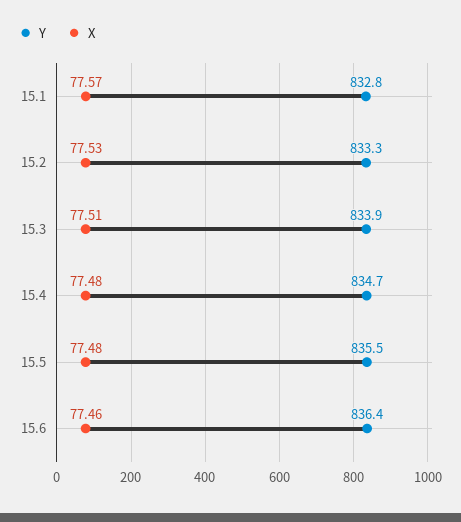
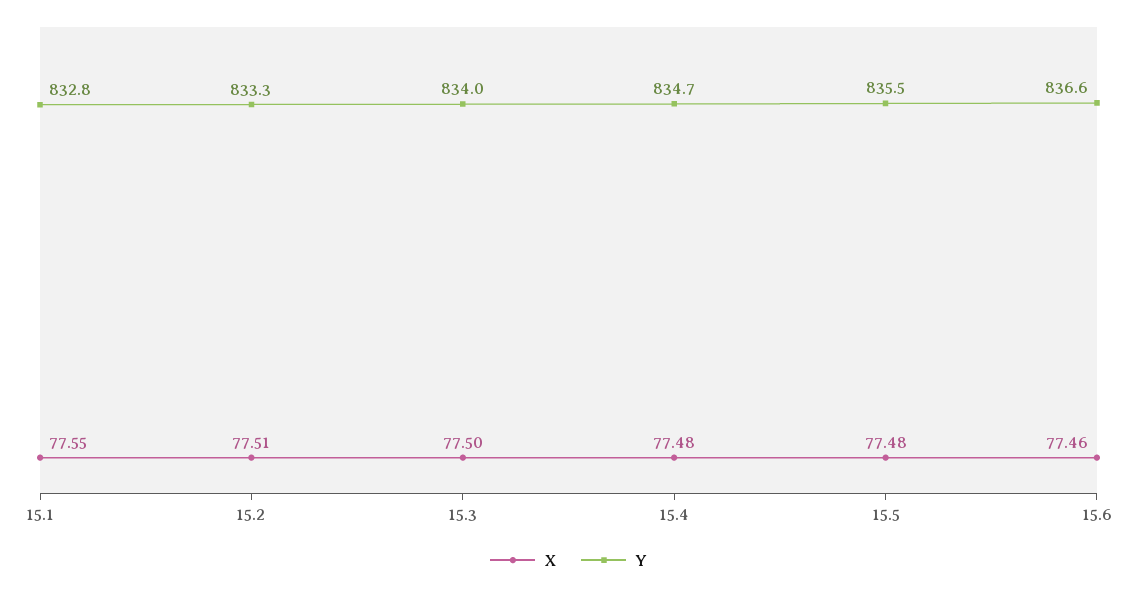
X, 15.1: 77.57 -> 77.55
X, 15.2: 77.53 -> 77.51
Y, 15.3: 833.9 -> 834
X, 15.3: 77.51 -> 77.5
Y, 15.6: 836.4 -> 836.6

